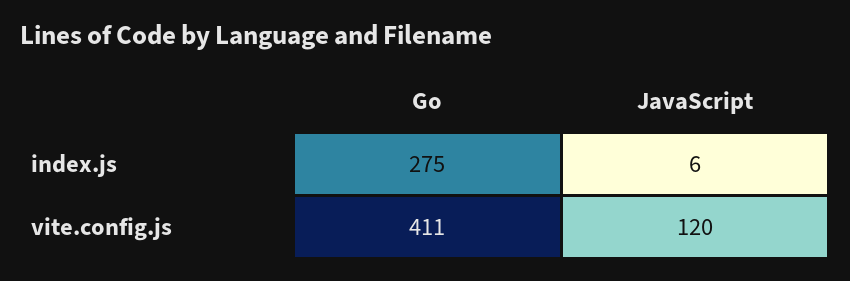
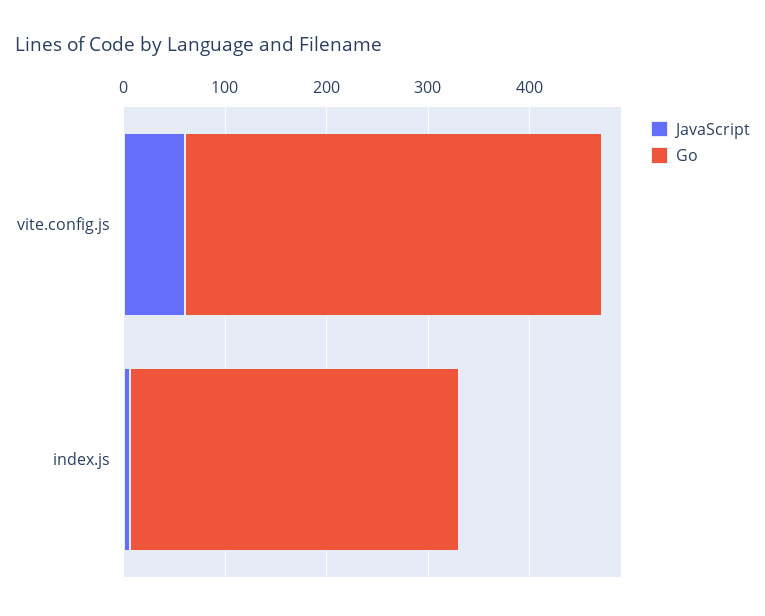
Go, index.js: 275 -> 320
JavaScript, vite.config.js: 120 -> 60

